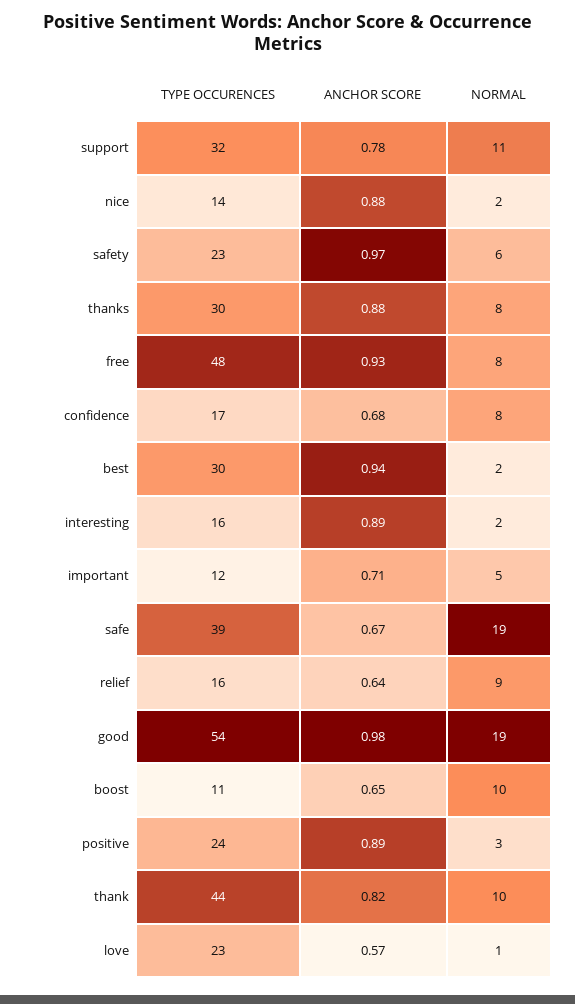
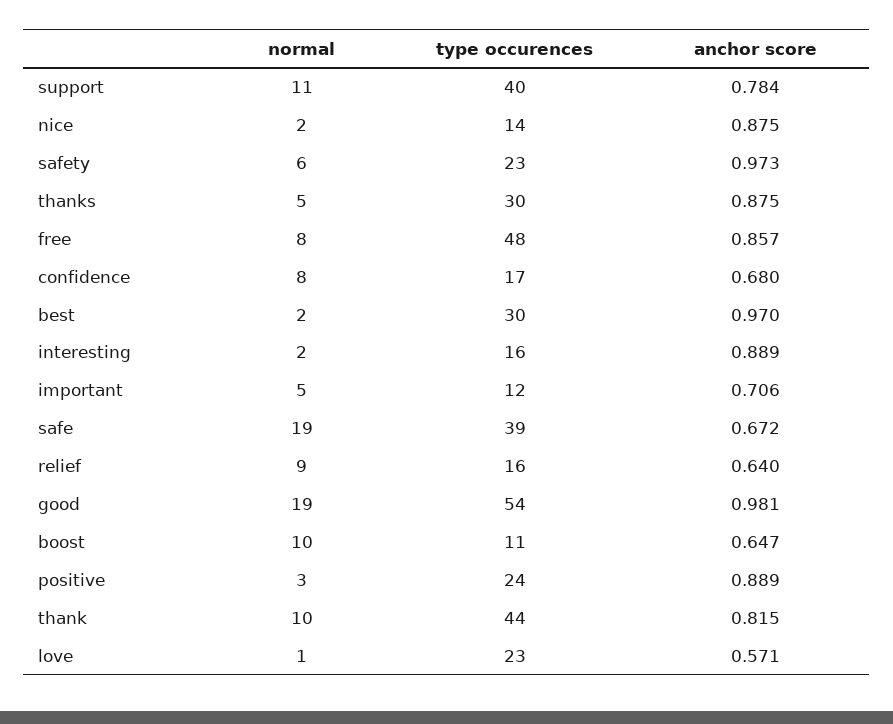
TYPE OCCURENCES, support: 32 -> 40
NORMAL, thanks: 8 -> 5
ANCHOR SCORE, free: 0.93 -> 0.857
ANCHOR SCORE, best: 0.94 -> 0.97

